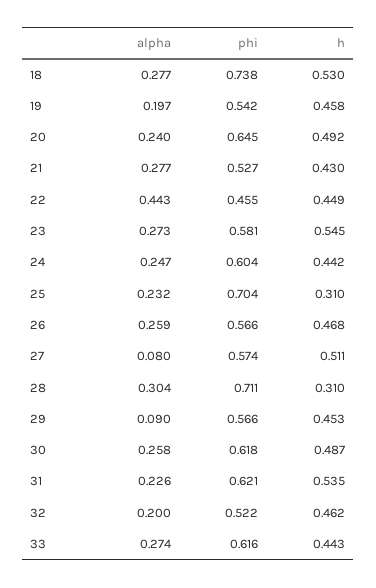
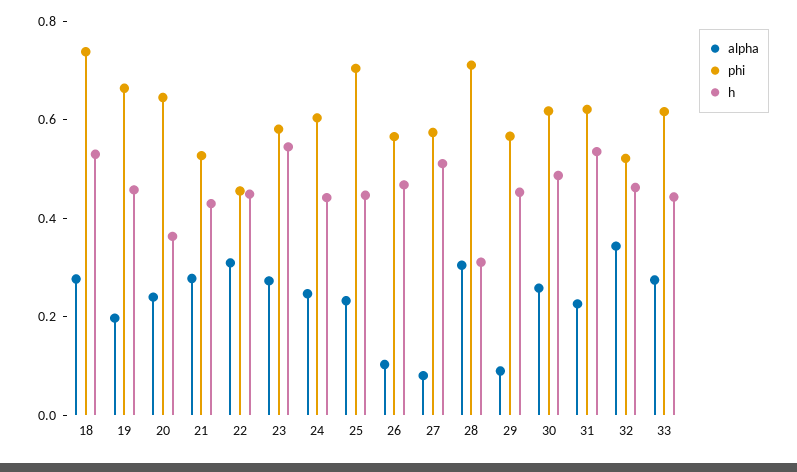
phi, 19: 0.542 -> 0.65
h, 20: 0.492 -> 0.35
alpha, 22: 0.443 -> 0.3
h, 25: 0.31 -> 0.45
alpha, 26: 0.259 -> 0.1
alpha, 32: 0.2 -> 0.35

